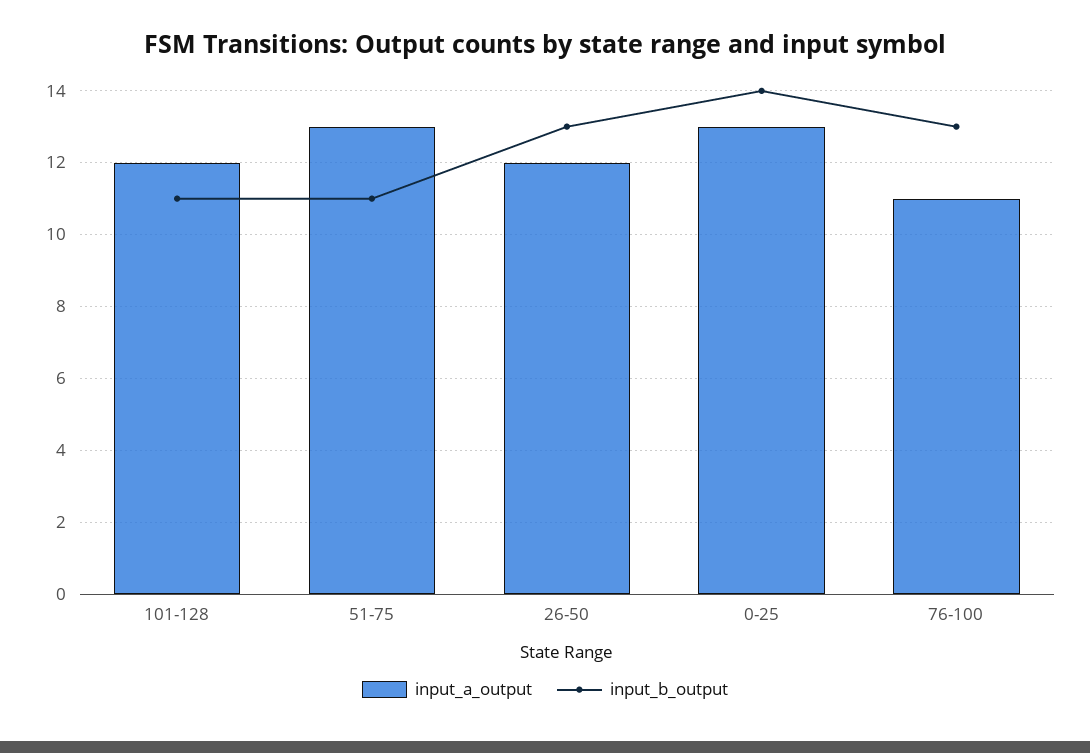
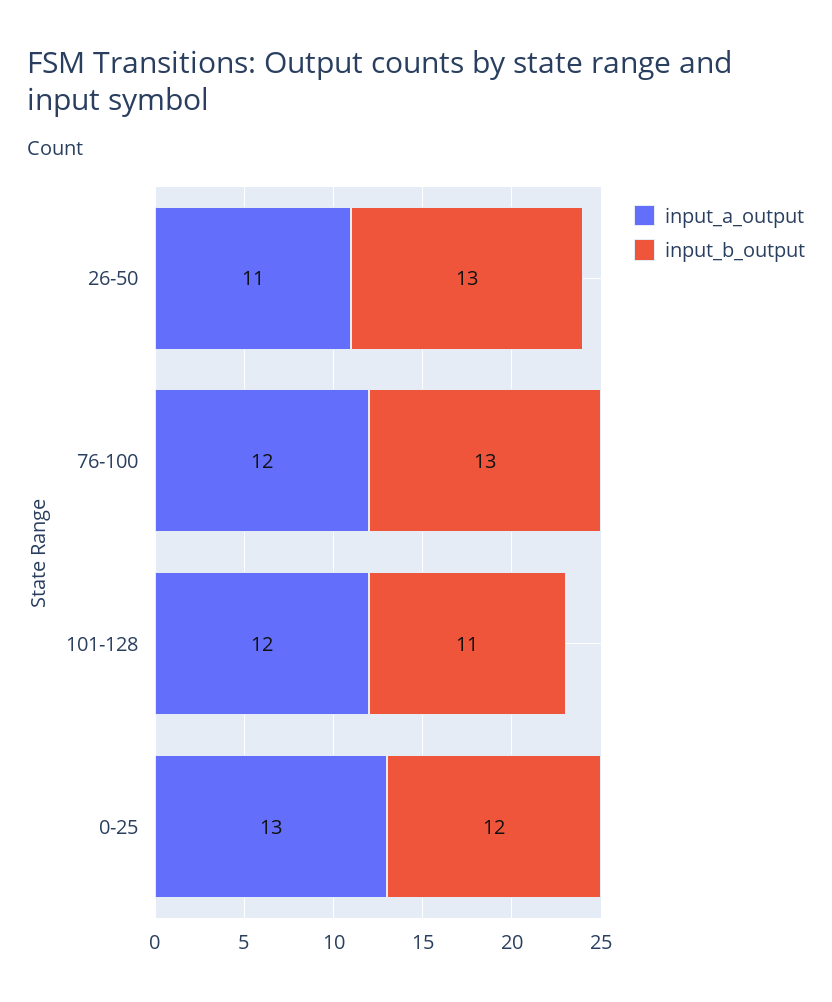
input_a_output, 51-75: 13 -> none
input_b_output, 51-75: 11 -> none
input_a_output, 26-50: 12 -> 11
input_b_output, 0-25: 14 -> 12
input_a_output, 76-100: 11 -> 12

